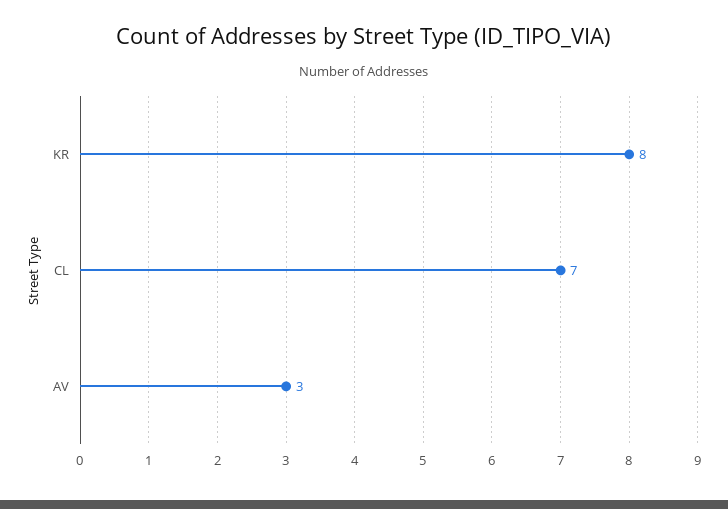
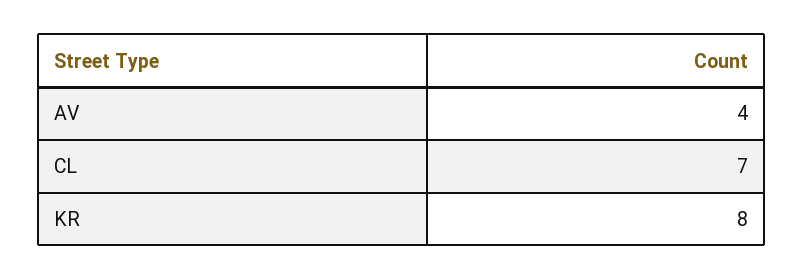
AV: 3 -> 4

